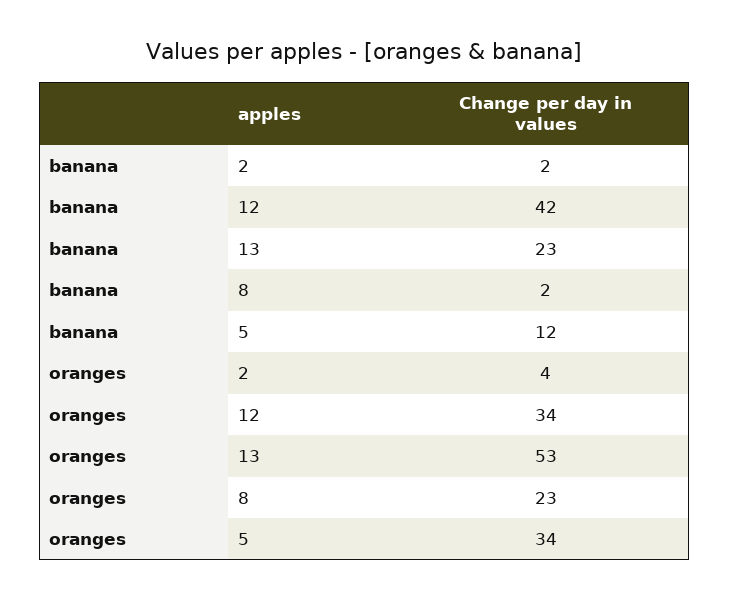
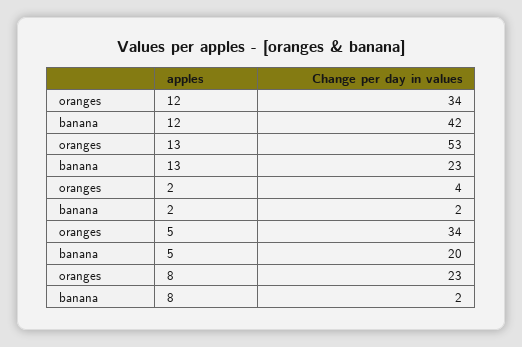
banana, 5: 12 -> 20

